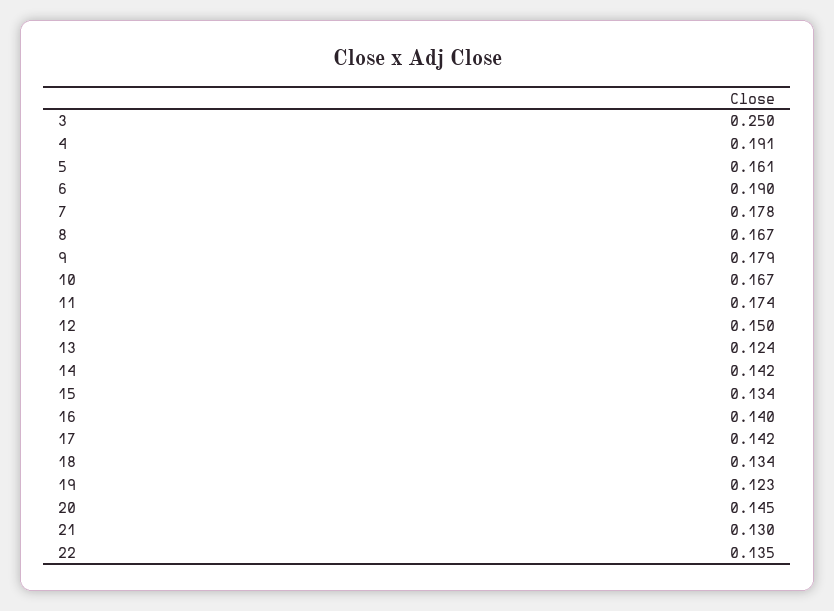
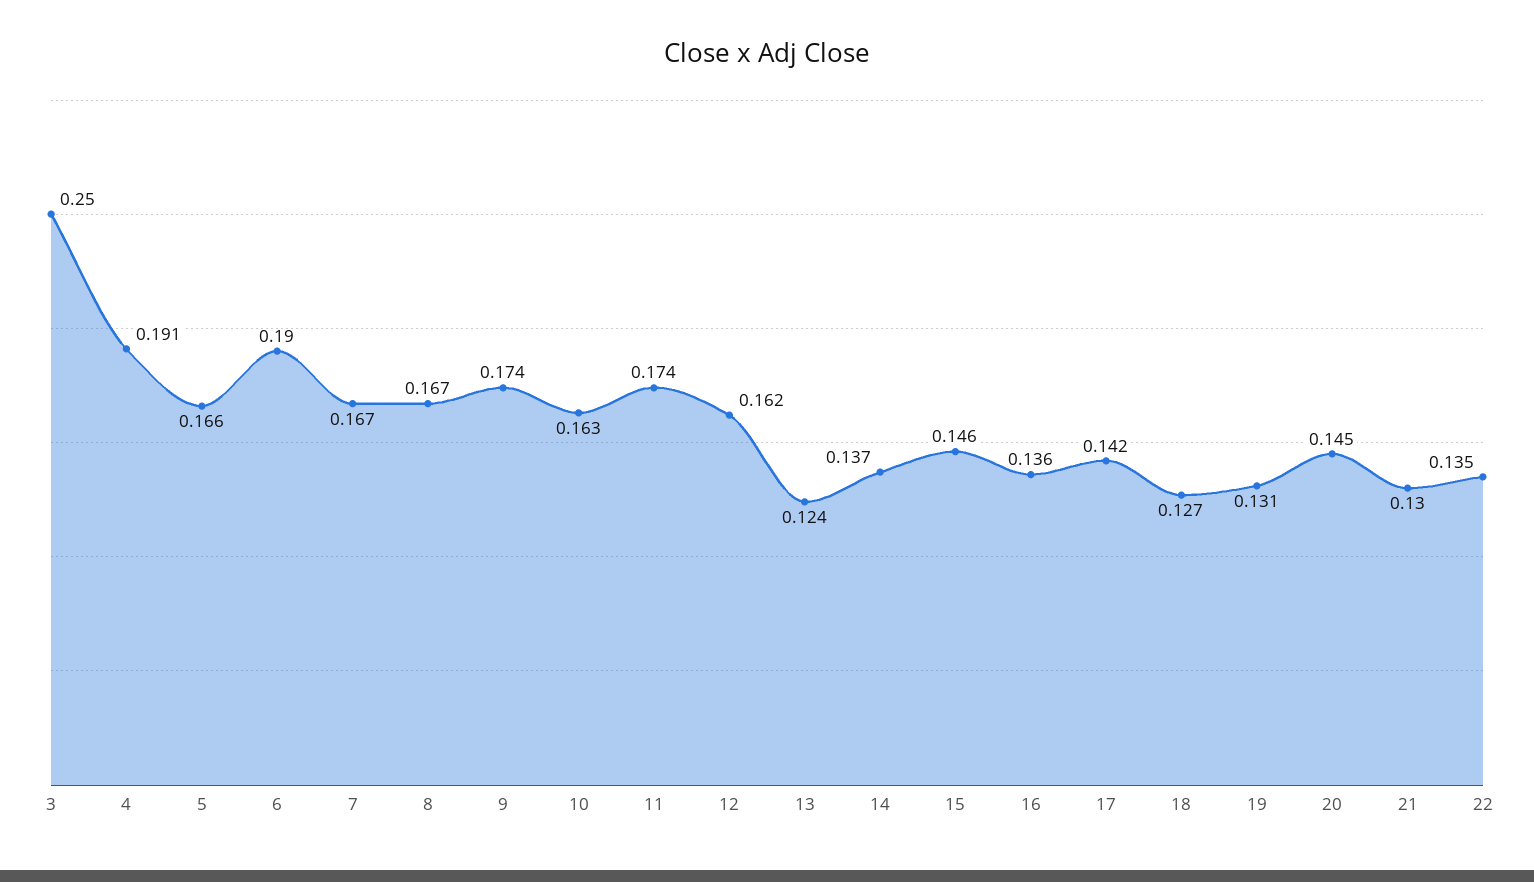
5: 0.161 -> 0.166
7: 0.178 -> 0.167
9: 0.179 -> 0.174
10: 0.167 -> 0.163
12: 0.15 -> 0.162
14: 0.142 -> 0.137
15: 0.134 -> 0.146
16: 0.14 -> 0.136
18: 0.134 -> 0.127
19: 0.123 -> 0.131

